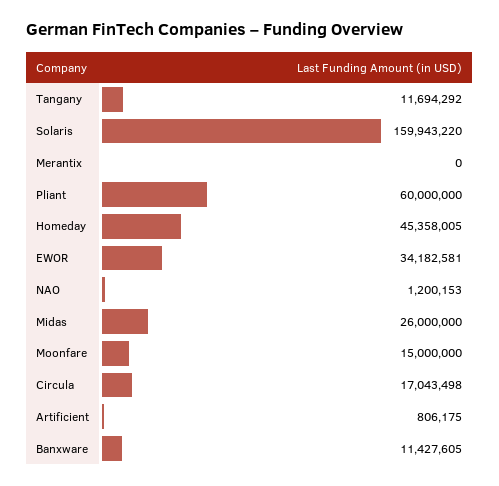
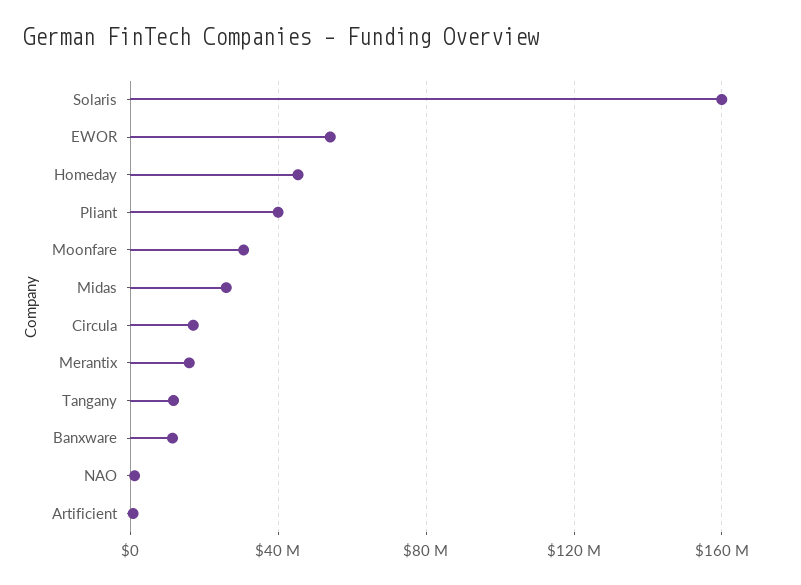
Merantix: 0 -> 15000000
Pliant: 60000000 -> 40000000
EWOR: 34182581 -> 55000000
Moonfare: 15000000 -> 30000000

